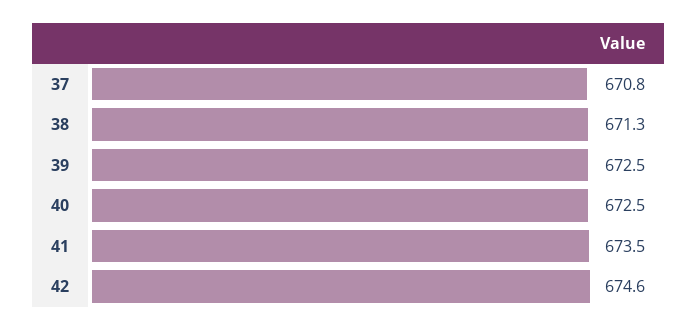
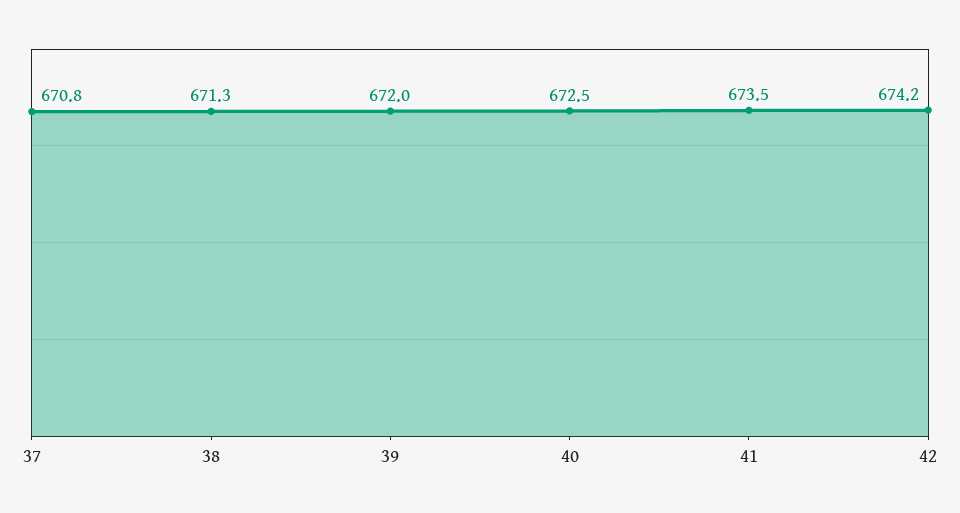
39: 672.5 -> 672
42: 674.6 -> 674.2

